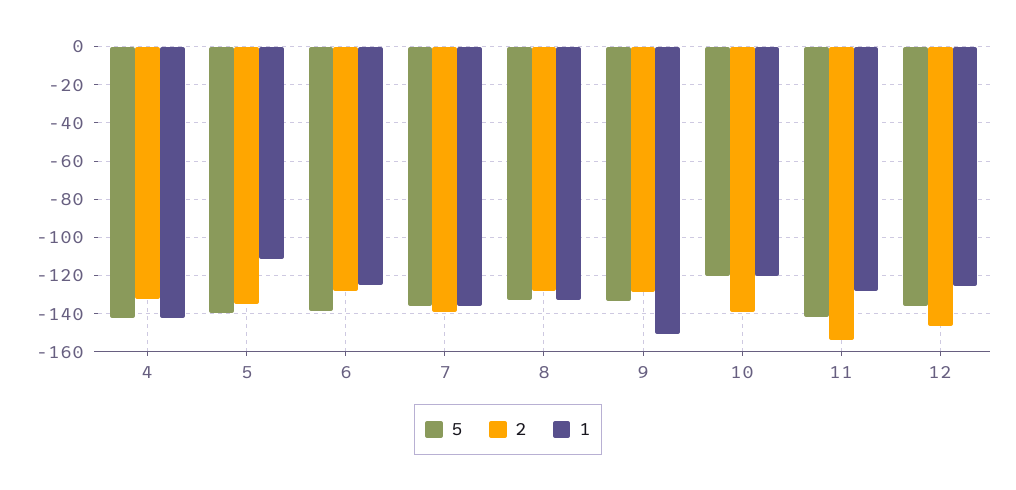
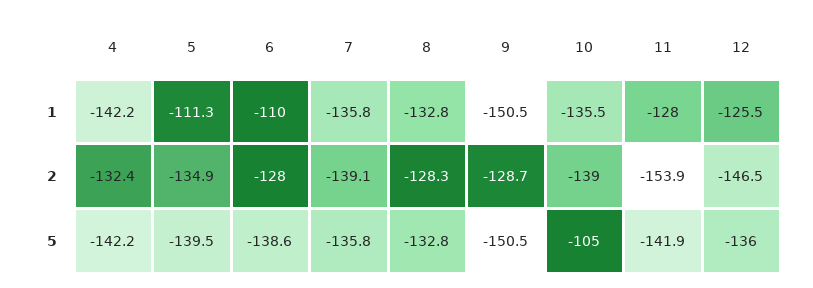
1, 6: -125 -> -110
5, 9: -135 -> -150.5
5, 10: -120 -> -105
1, 10: -120 -> -135.5

